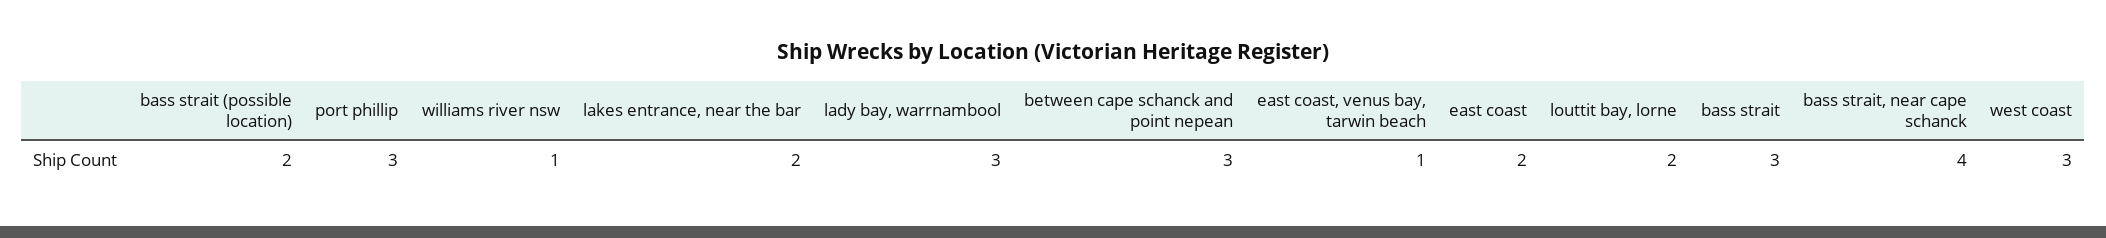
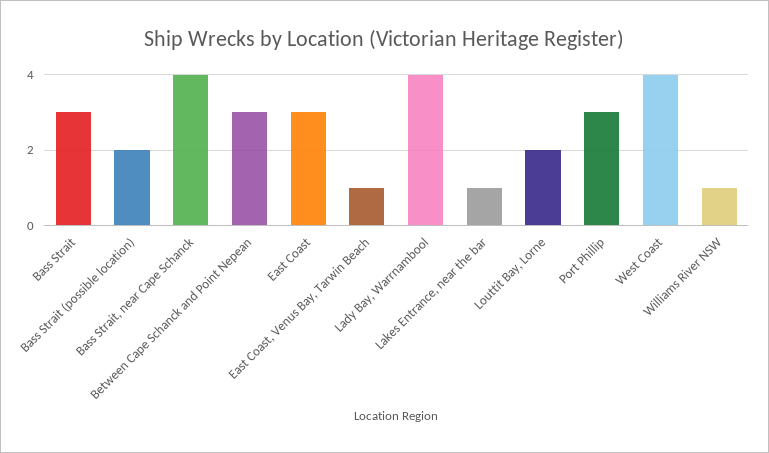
lakes entrance, near the bar: 2 -> 1
lady bay, warrnambool: 3 -> 4
east coast: 2 -> 3
west coast: 3 -> 4

